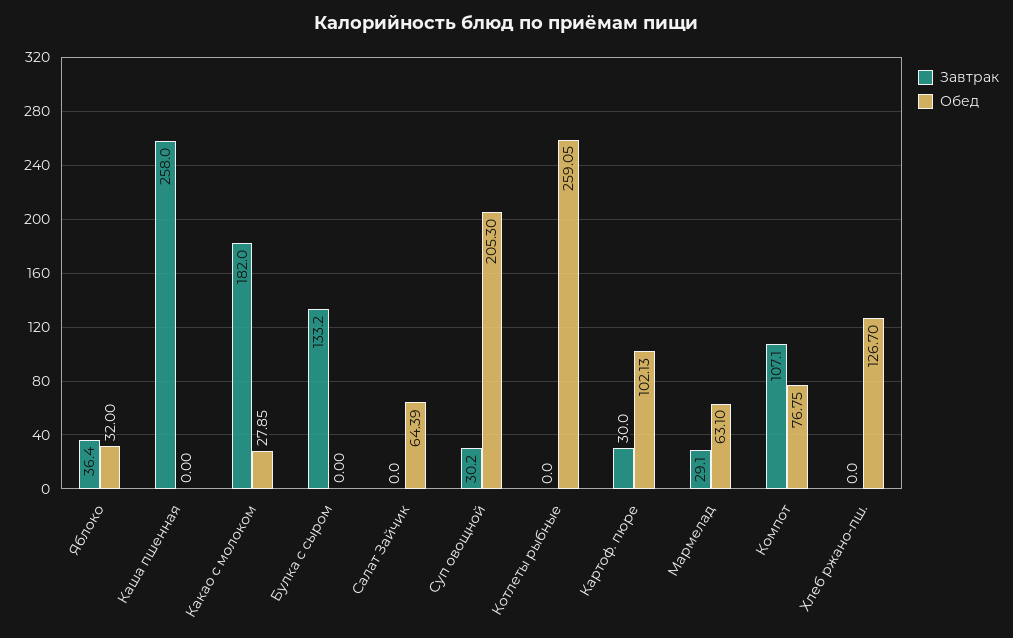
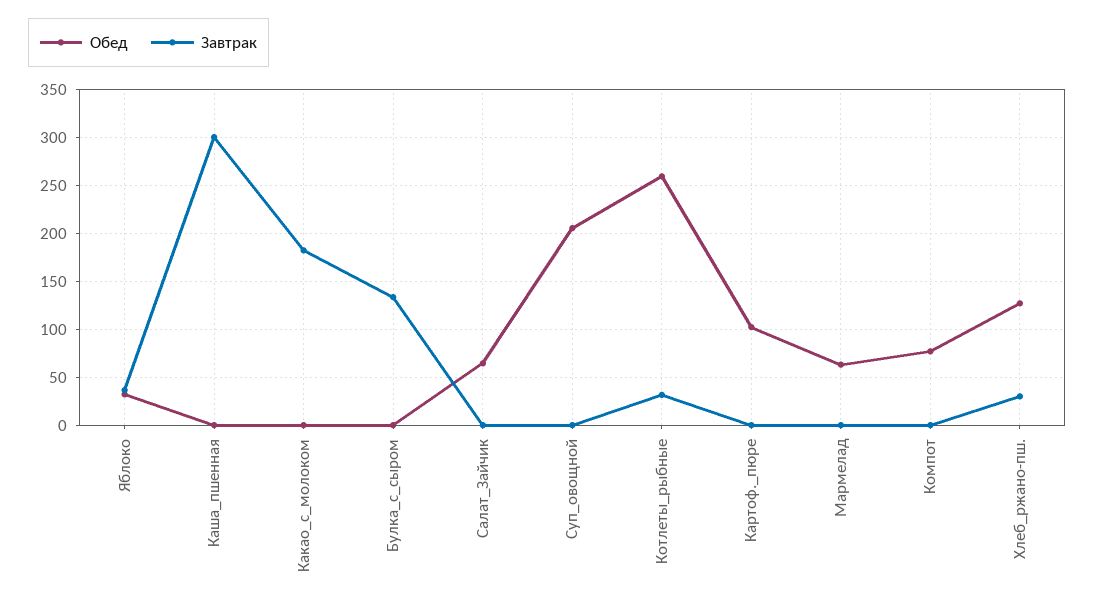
Завтрак, Каша пшенная: 258 -> 300
Обед, Какао с молоком: 27.85 -> 0
Завтрак, Суп овощной: 30.2 -> 0
Завтрак, Котлеты рыбные: 0 -> 30
Завтрак, Картоф. пюре: 30 -> 0
Завтрак, Мармелад: 29.1 -> 0
Завтрак, Компот: 107.1 -> 0
Завтрак, Хлеб ржано-пш.: 0 -> 30

